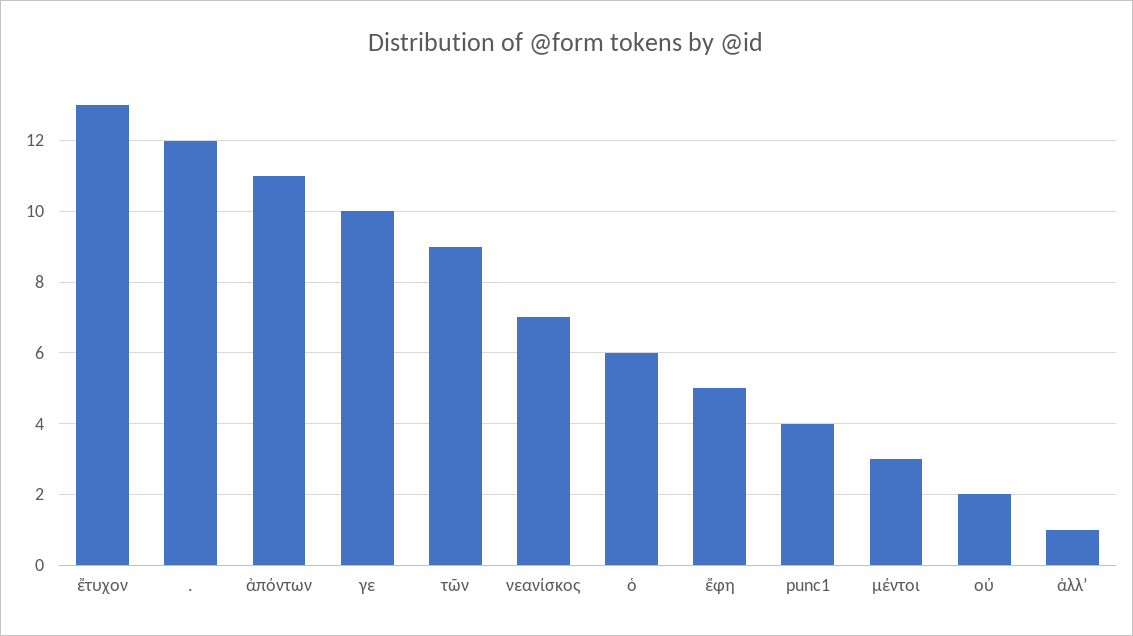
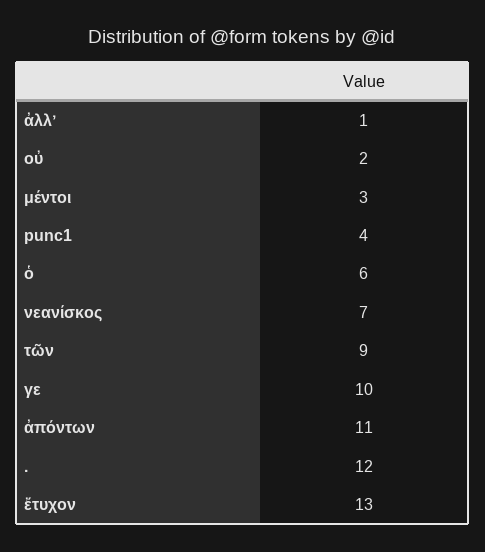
ἔφη: 5 -> none

